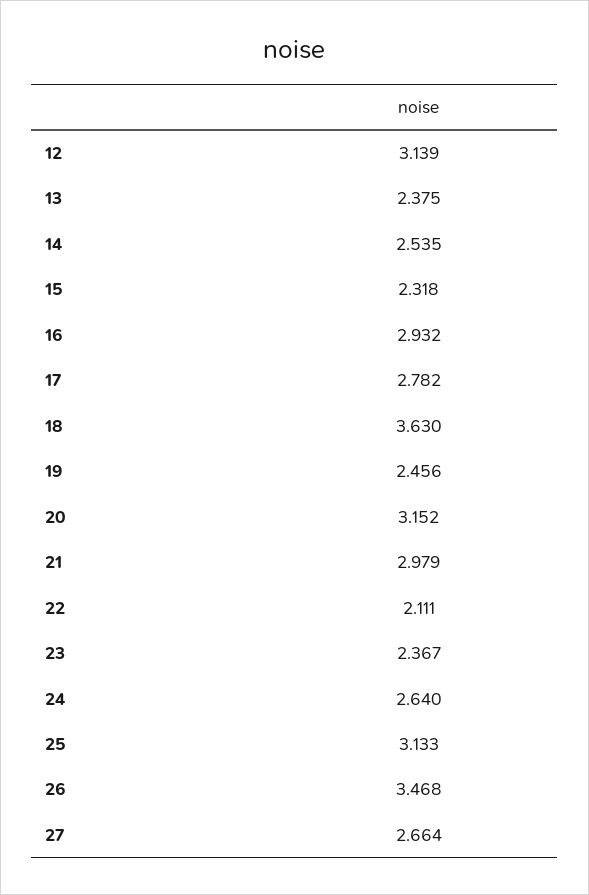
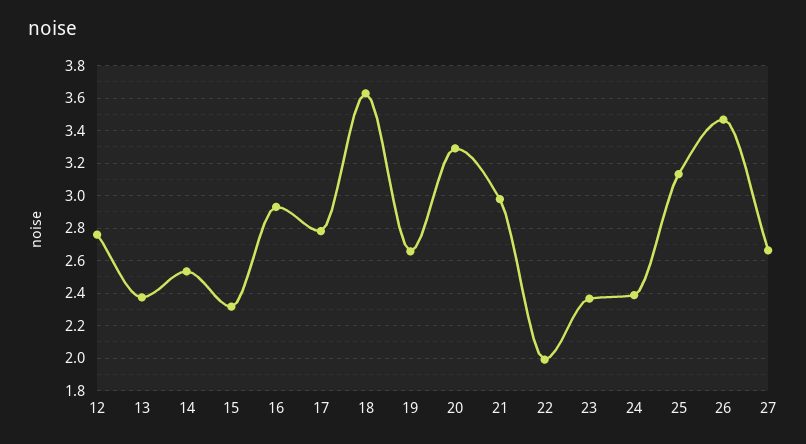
12: 3.139 -> 2.75
19: 2.456 -> 2.65
20: 3.152 -> 3.3
22: 2.111 -> 2
24: 2.64 -> 2.4

